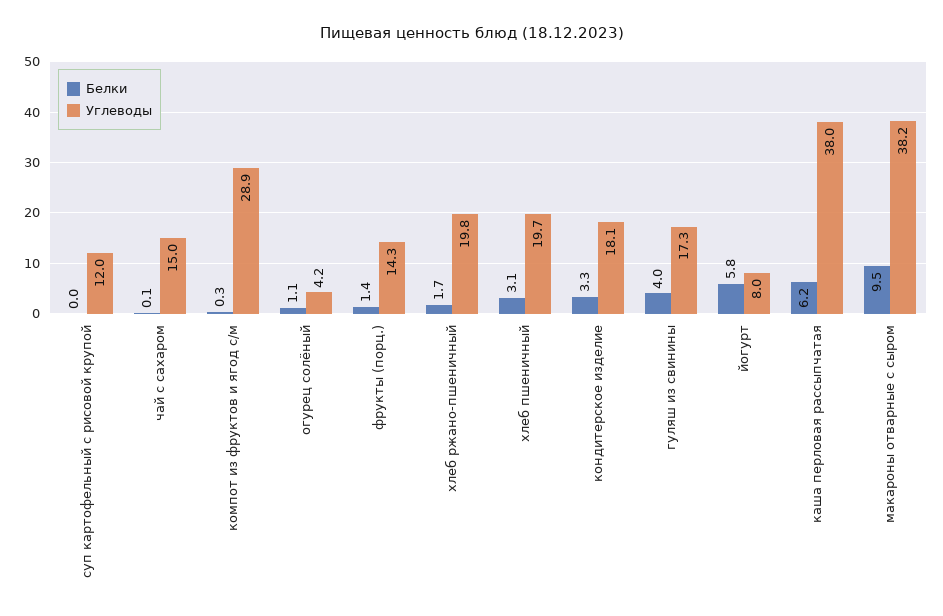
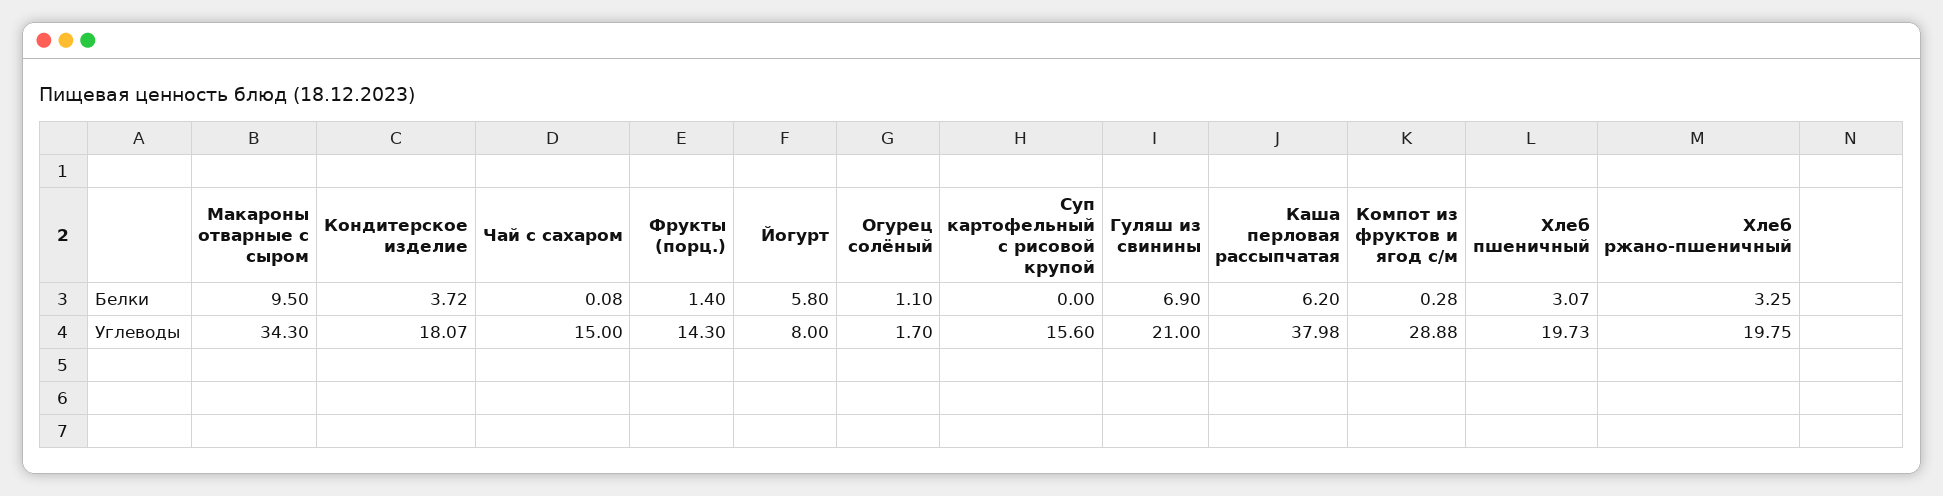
Углеводы, суп картофельный с рисовой крупой: 12 -> 15.6
Углеводы, огурец солёный: 4.2 -> 1.7
Белки, хлеб ржано-пшеничный: 1.7 -> 3.25
Белки, кондитерское изделие: 3.3 -> 3.72
Белки, гуляш из свинины: 4 -> 6.9
Углеводы, гуляш из свинины: 17.3 -> 21
Углеводы, макароны отварные с сыром: 38.2 -> 34.3

